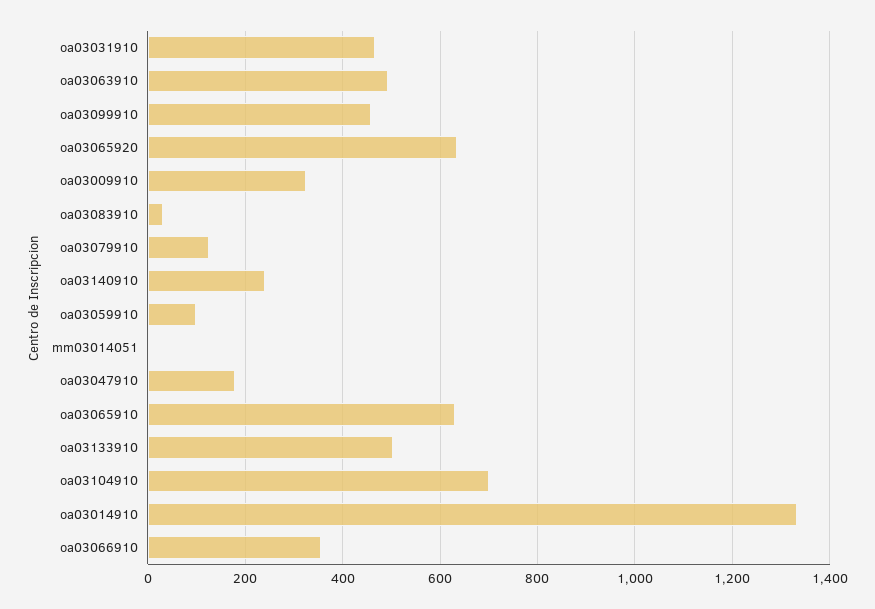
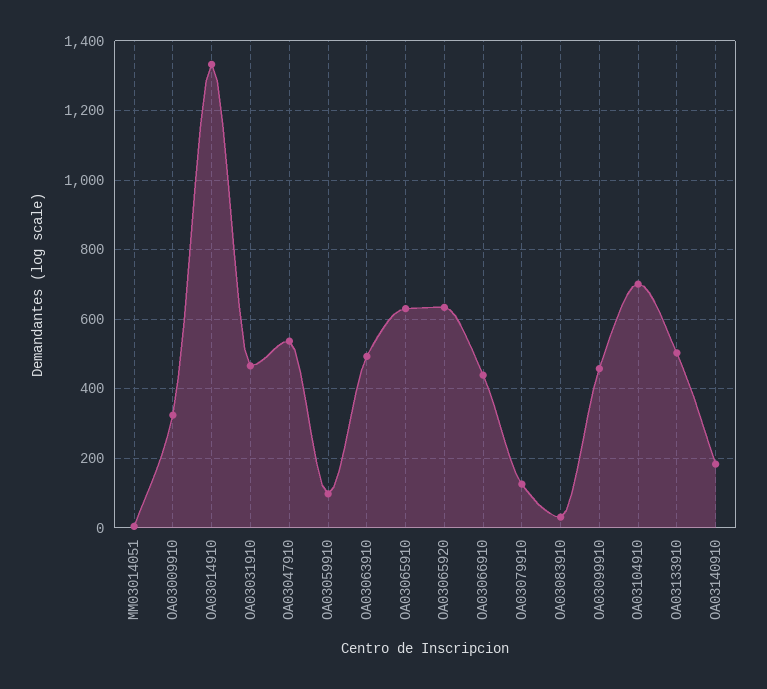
oa03140910: 240 -> 180
oa03047910: 180 -> 540
oa03066910: 360 -> 440

